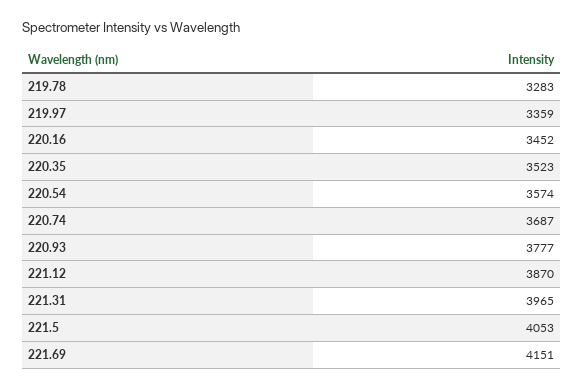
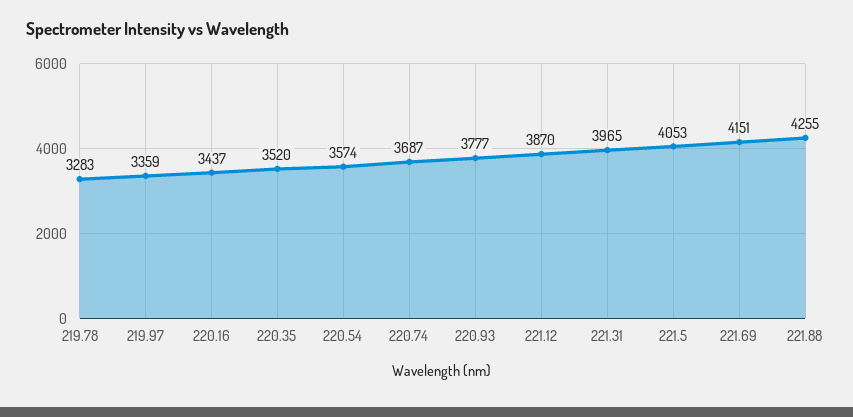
220.16: 3452 -> 3437
220.35: 3523 -> 3520
221.88: none -> 4255

